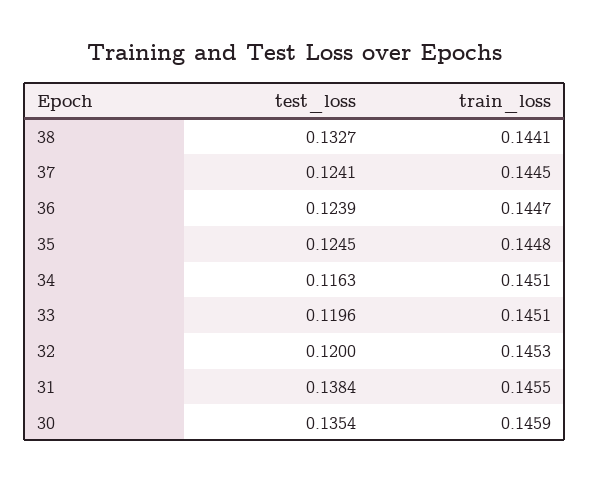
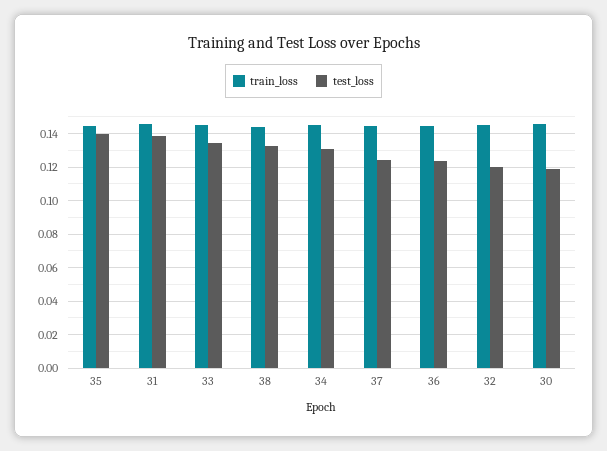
test_loss, 35: 0.1245 -> 0.14
test_loss, 34: 0.1163 -> 0.13
test_loss, 33: 0.1196 -> 0.135
test_loss, 30: 0.1354 -> 0.12

